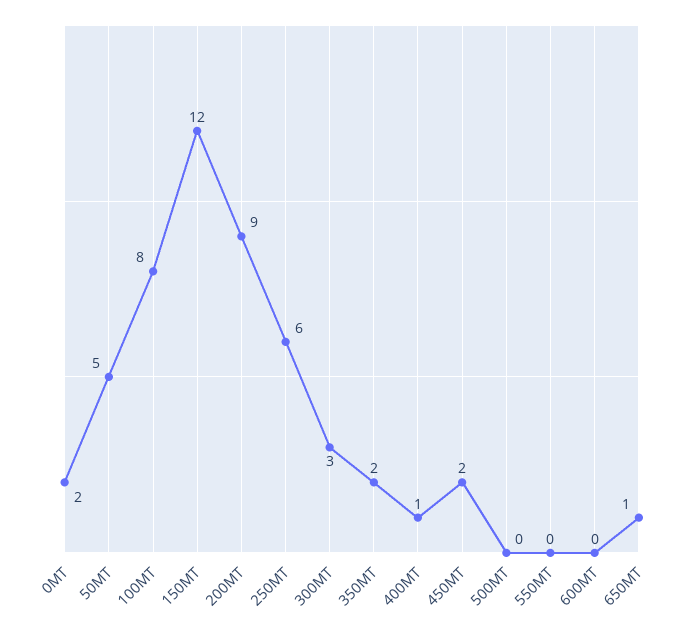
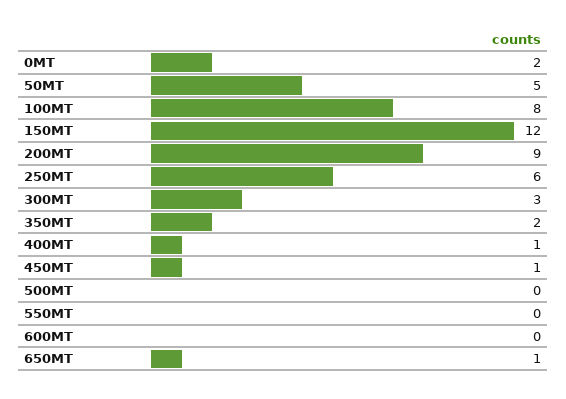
450MT: 2 -> 1

